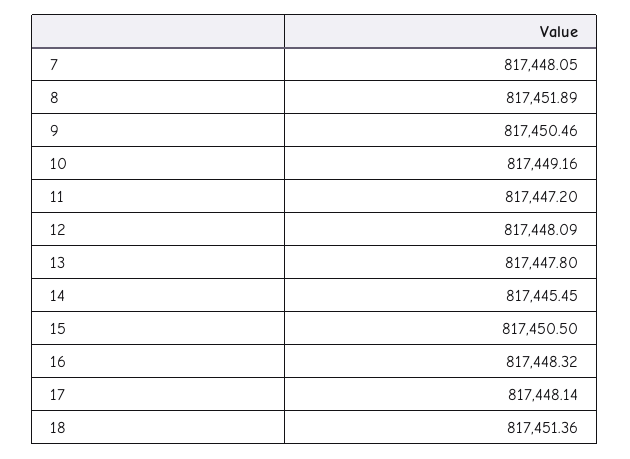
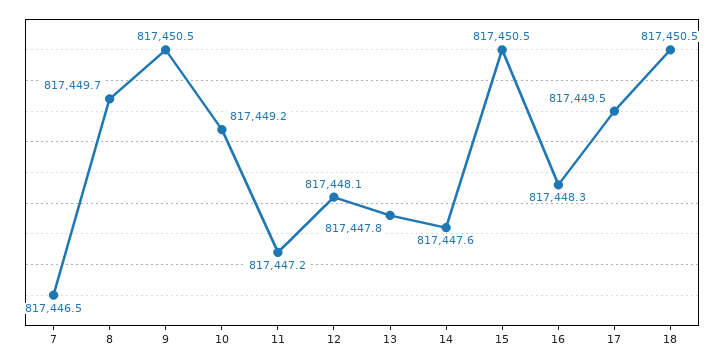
7: 817448.05 -> 817446.5
8: 817451.89 -> 817449.7
14: 817445.45 -> 817447.6
17: 817448.14 -> 817449.5
18: 817451.36 -> 817450.5

